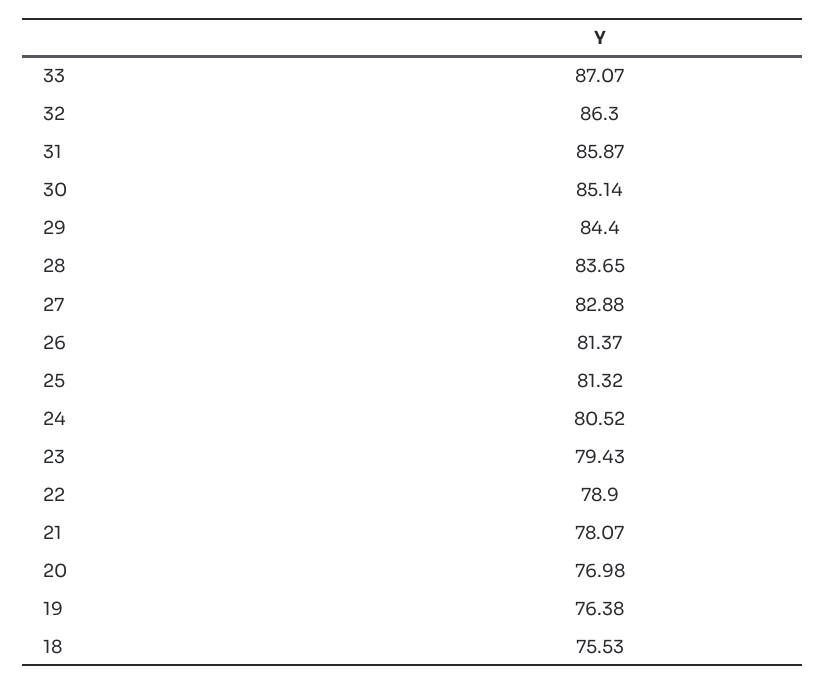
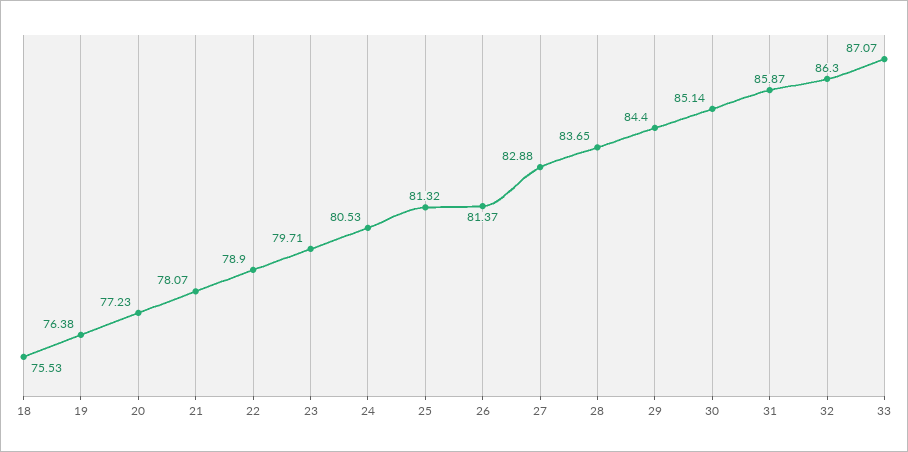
24: 80.52 -> 80.53
23: 79.43 -> 79.71
20: 76.98 -> 77.23

